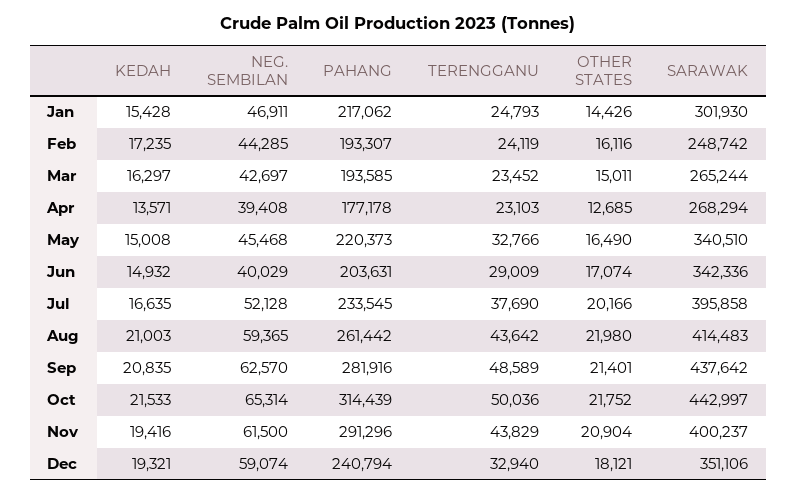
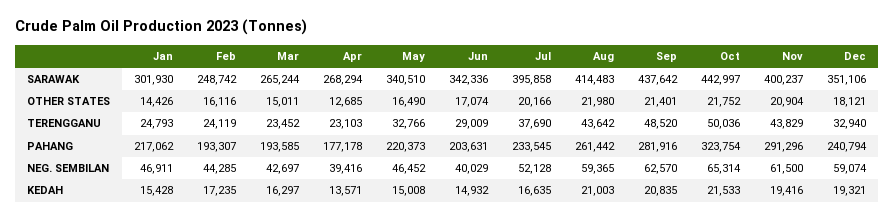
NEG. SEMBILAN, Apr: 39408 -> 39416
NEG. SEMBILAN, May: 45468 -> 46452
TERENGGANU, Sep: 48589 -> 48520
PAHANG, Oct: 314439 -> 323754

